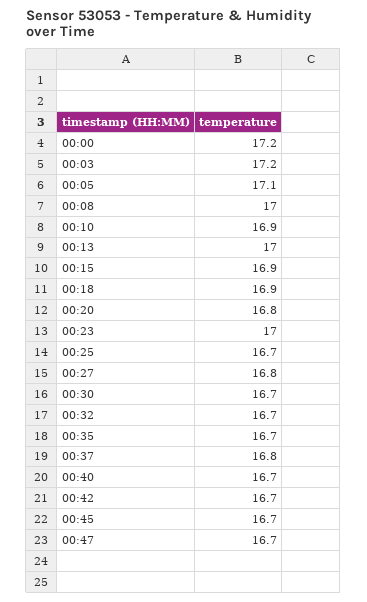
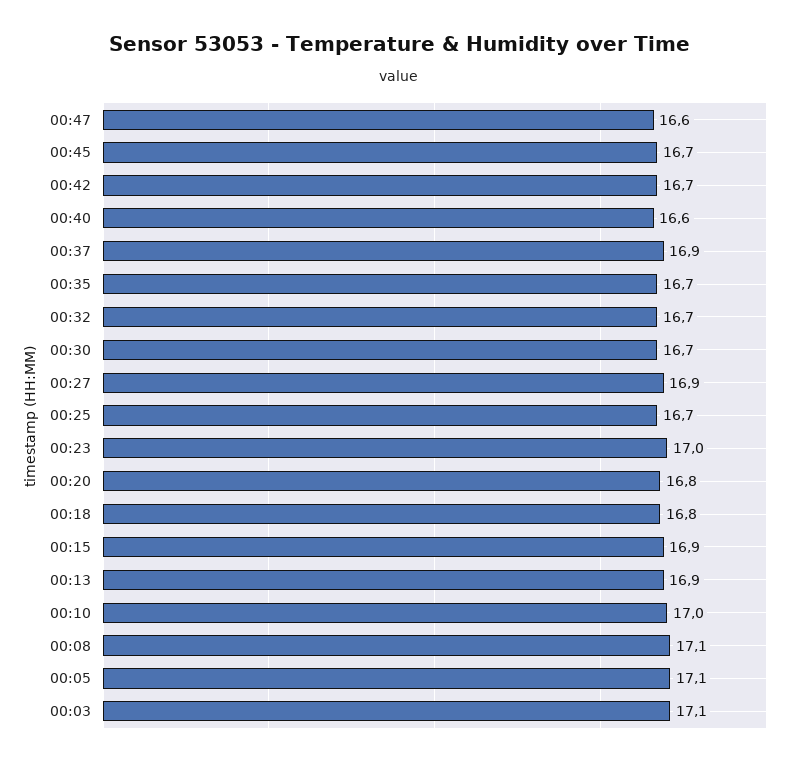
00:00: 17.2 -> none
00:03: 17.2 -> 17.1
00:08: 17 -> 17.1
00:10: 16.9 -> 17
00:13: 17 -> 16.9
00:18: 16.9 -> 16.8
00:27: 16.8 -> 16.9
00:37: 16.8 -> 16.9
00:40: 16.7 -> 16.6
00:47: 16.7 -> 16.6

